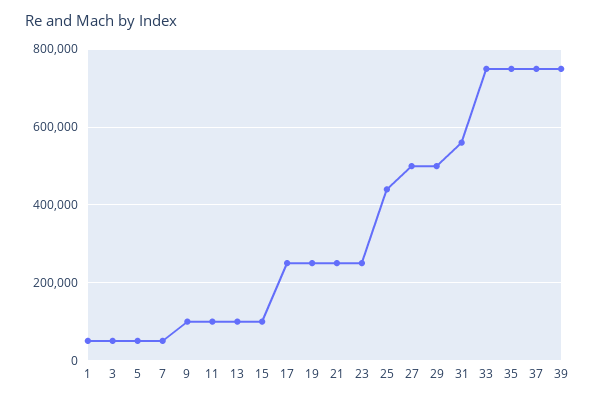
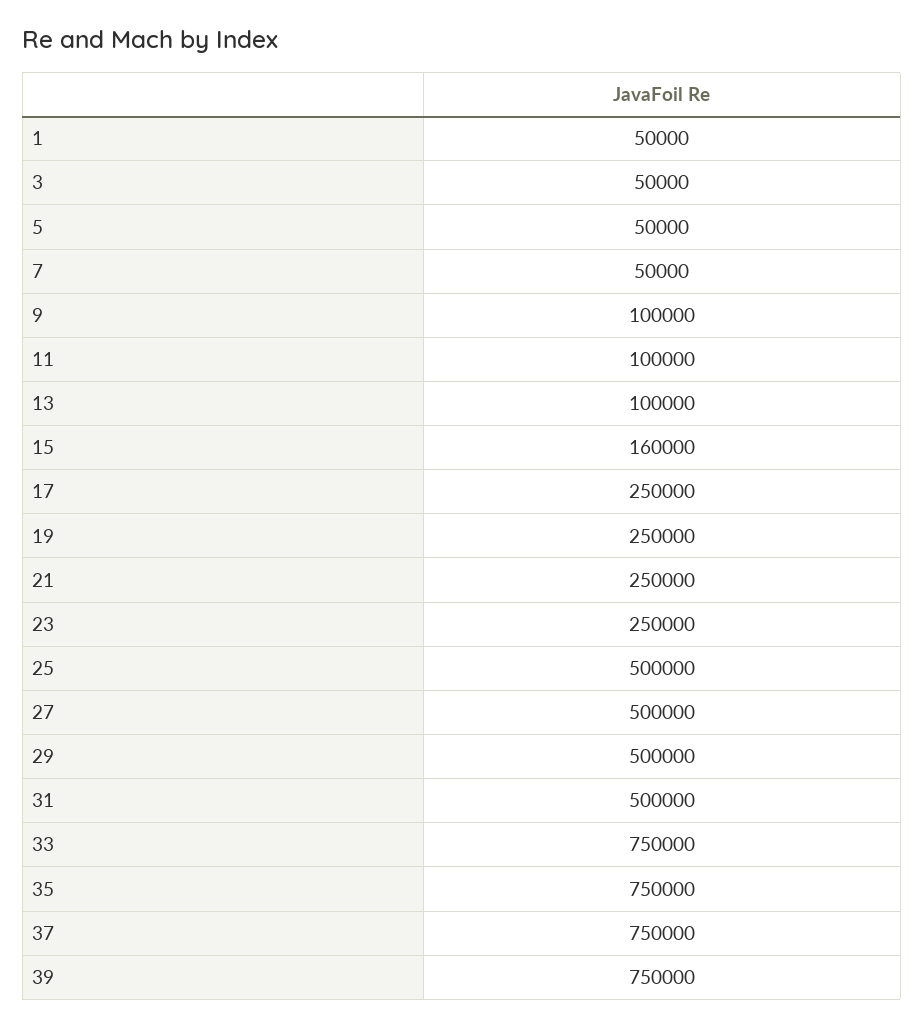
15: 100000 -> 160000
25: 440000 -> 500000
31: 560000 -> 500000

